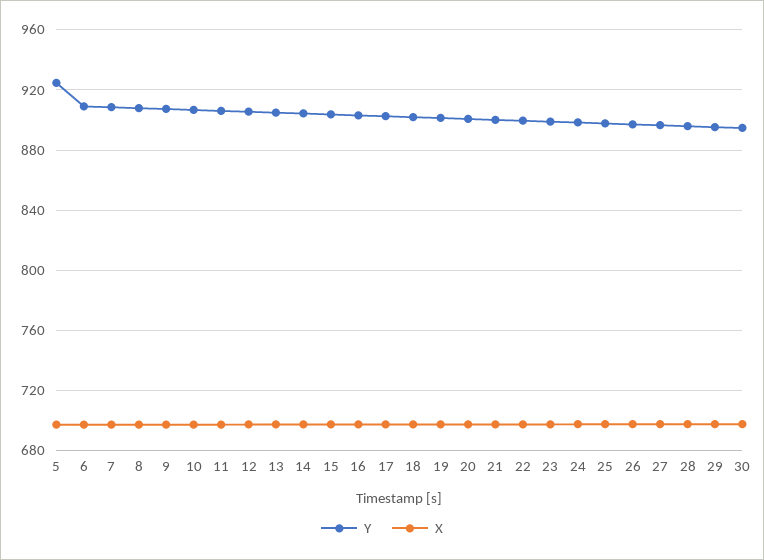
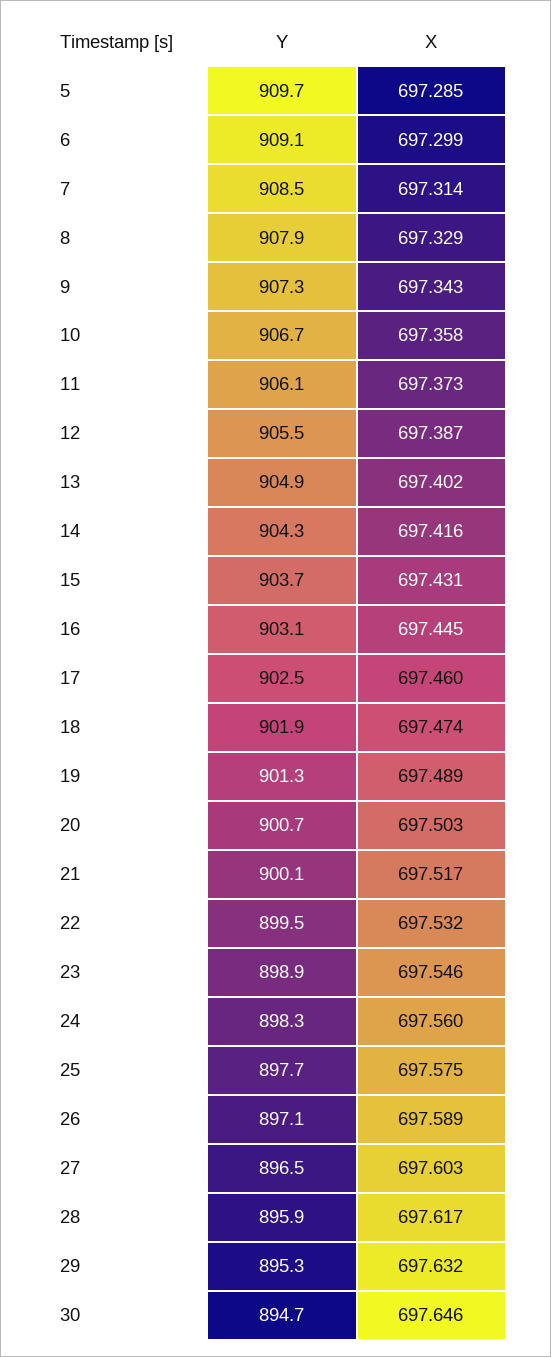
Y, 5: 925 -> 909.7

